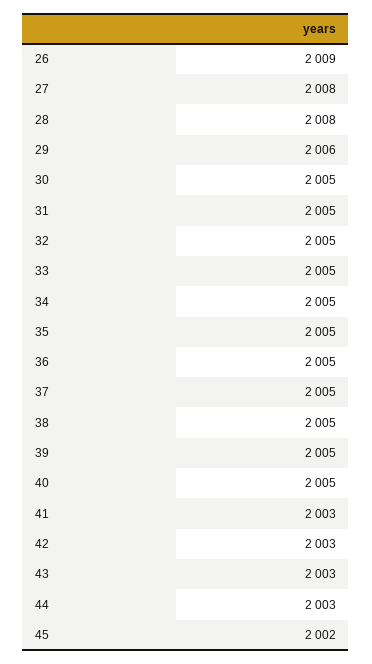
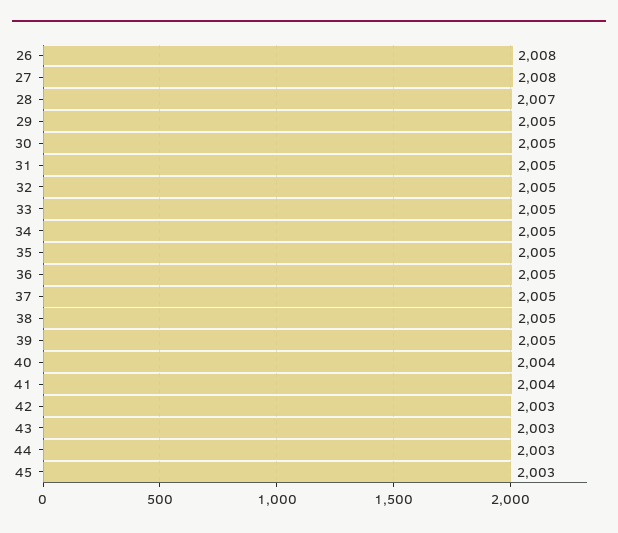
26: 2009 -> 2008
28: 2008 -> 2007
29: 2006 -> 2005
40: 2005 -> 2004
41: 2003 -> 2004
45: 2002 -> 2003

